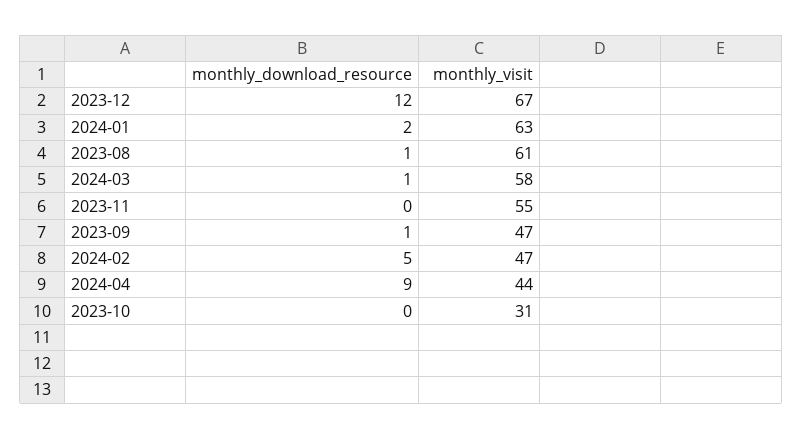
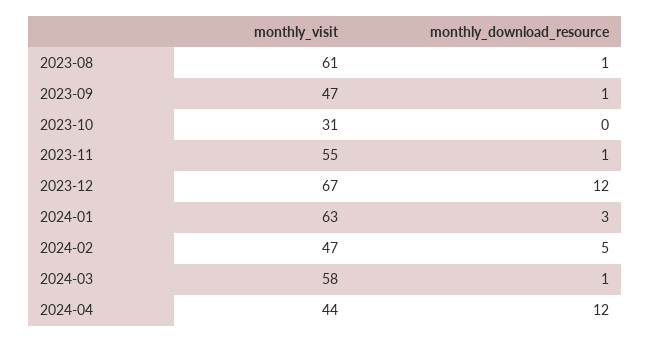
monthly_download_resource, 2024-01: 2 -> 3
monthly_download_resource, 2023-11: 0 -> 1
monthly_download_resource, 2024-04: 9 -> 12

